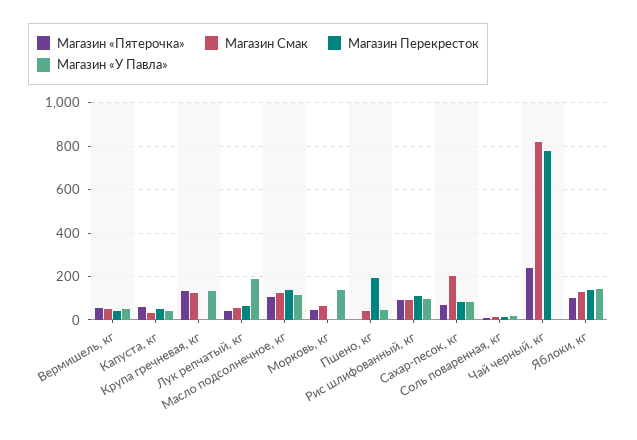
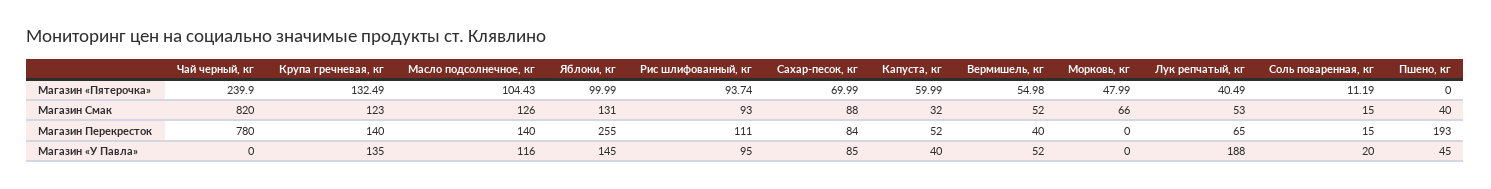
Магазин Перекресток, Крупа гречневая, кг: 0 -> 140
Магазин «У Павла», Морковь, кг: 150 -> 0
Магазин Смак, Сахар-песок, кг: 200 -> 88
Магазин Перекресток, Яблоки, кг: 150 -> 255

